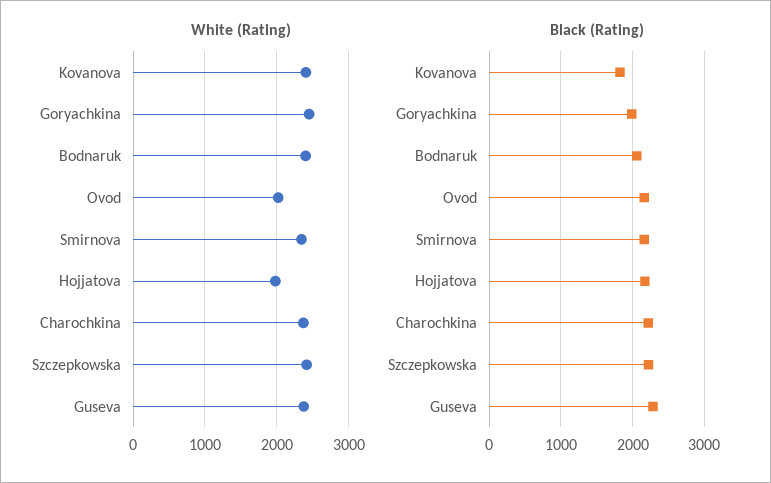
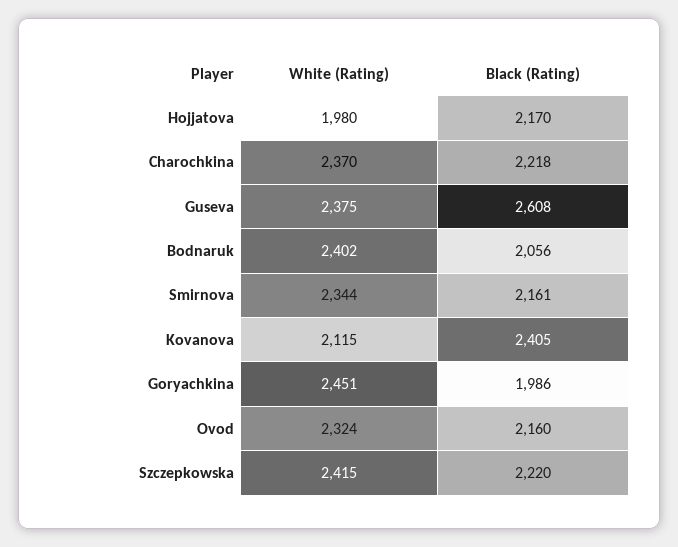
White (Rating), Kovanova: 2400 -> 2115
White (Rating), Ovod: 2000 -> 2324
Black (Rating), Kovanova: 1800 -> 2405
Black (Rating), Guseva: 2300 -> 2608

